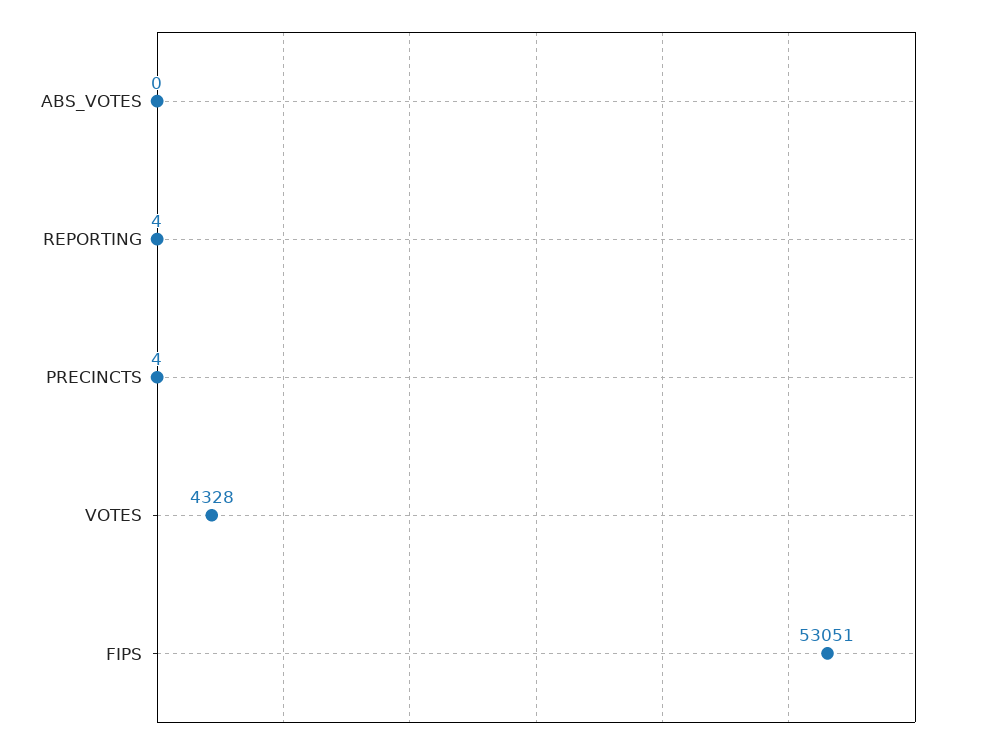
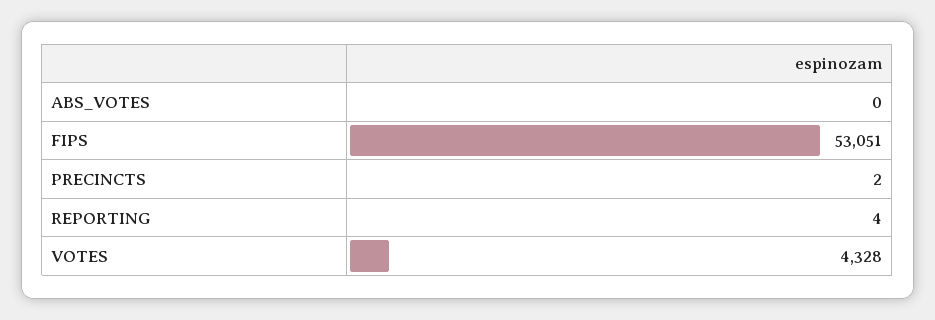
PRECINCTS: 4 -> 2

